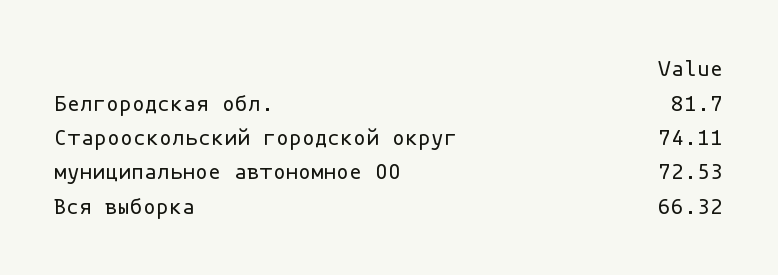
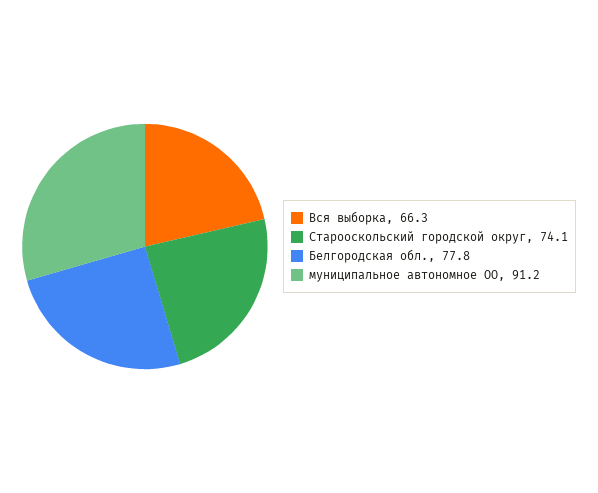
Белгородская обл.: 81.7 -> 77.8
муниципальное автономное ОО: 72.53 -> 91.2

